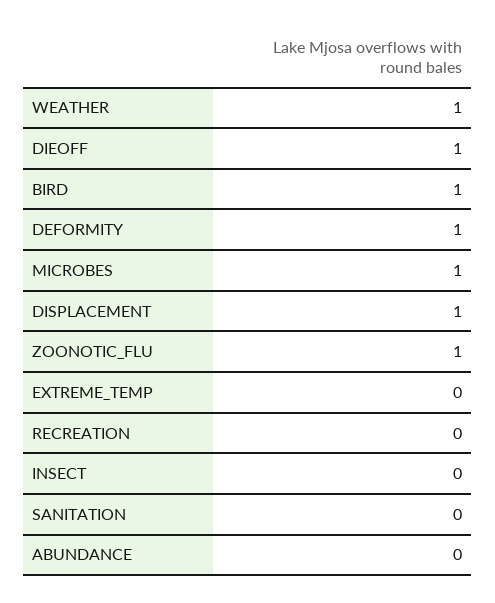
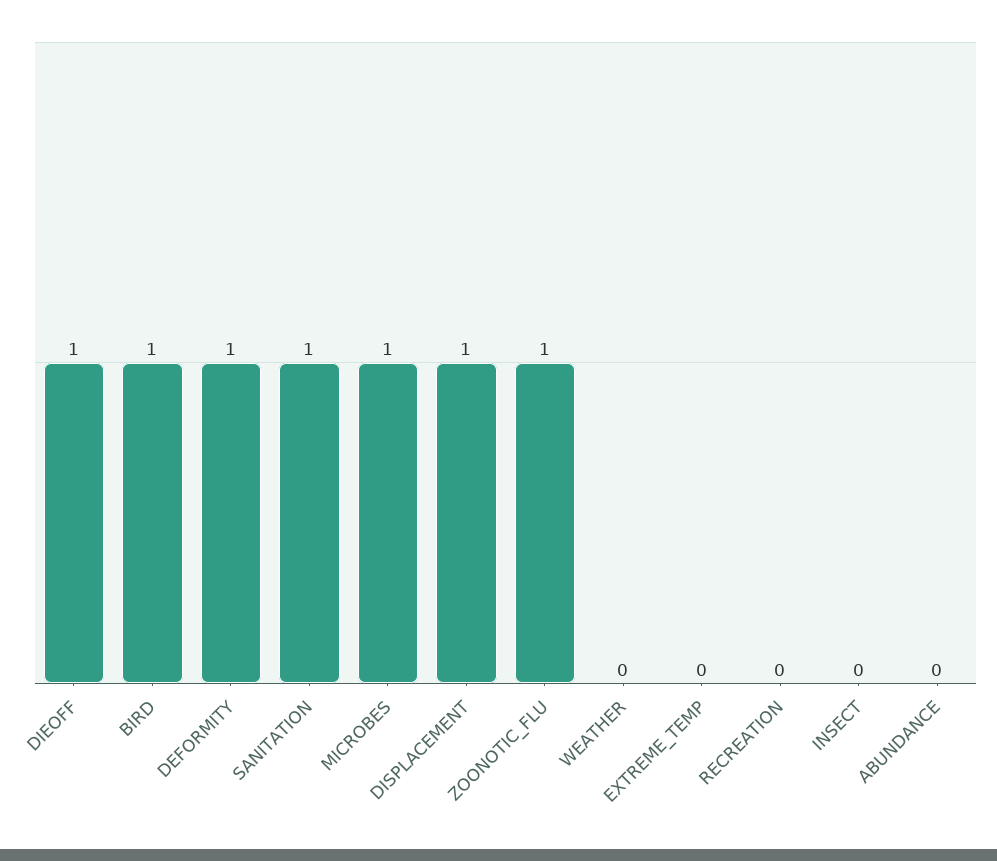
WEATHER: 1 -> 0
SANITATION: 0 -> 1

